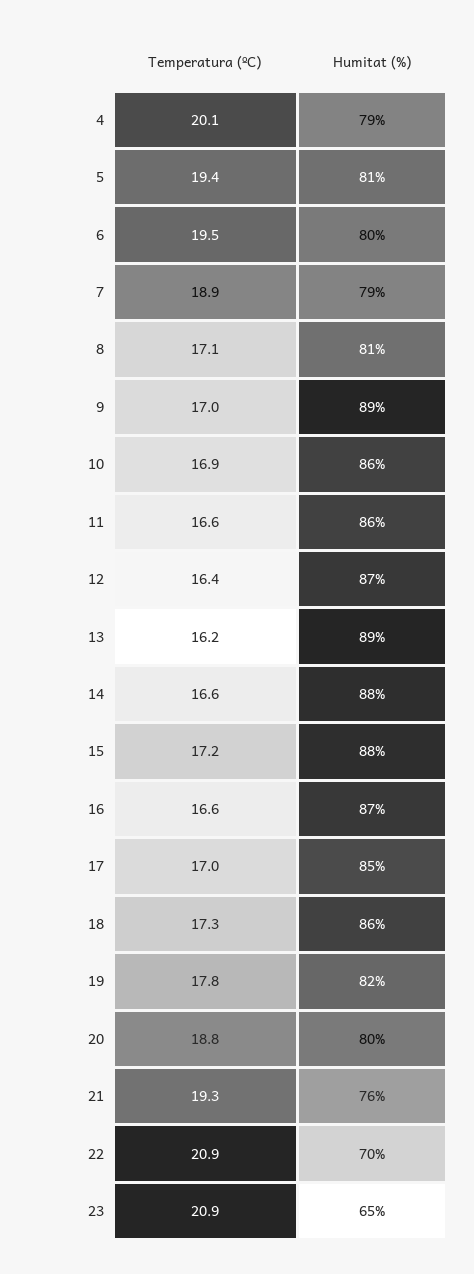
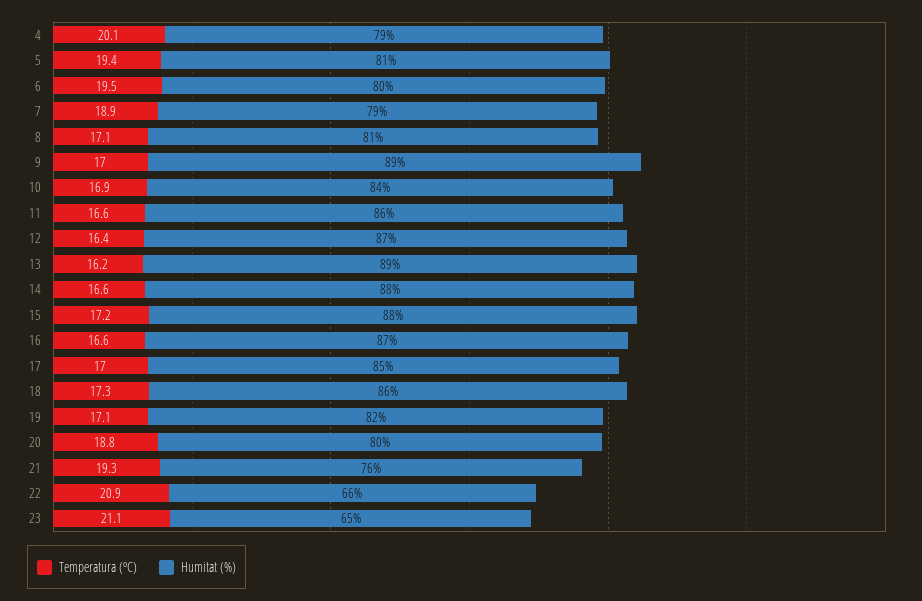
Humitat (%), 10: 86 -> 84
Temperatura (ºC), 19: 17.8 -> 17.1
Humitat (%), 22: 70 -> 66
Temperatura (ºC), 23: 20.9 -> 21.1

